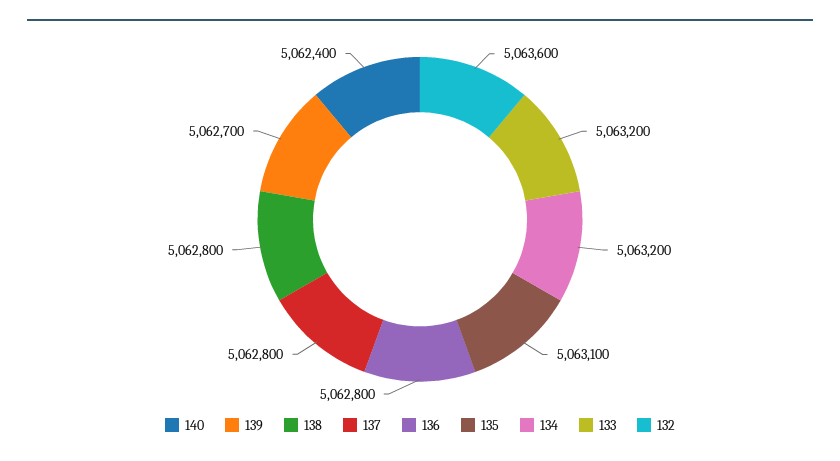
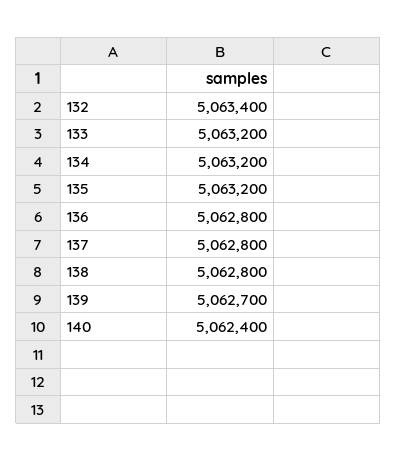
135: 5063100 -> 5063200
132: 5063600 -> 5063400

